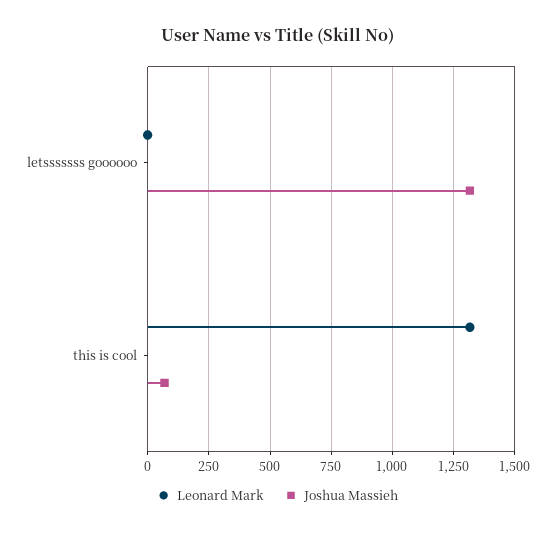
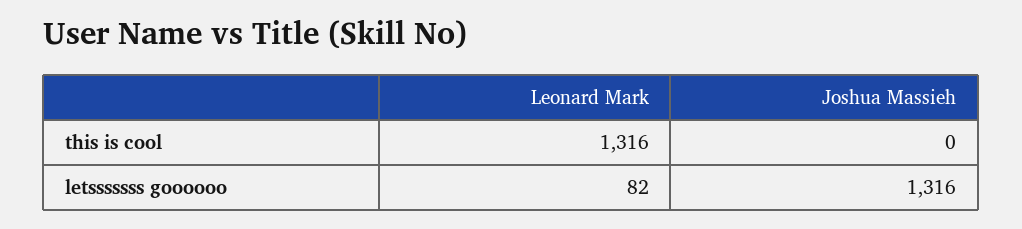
Leonard Mark, letsssssss goooooo: 0 -> 82
Joshua Massieh, this is cool: 75 -> 0

